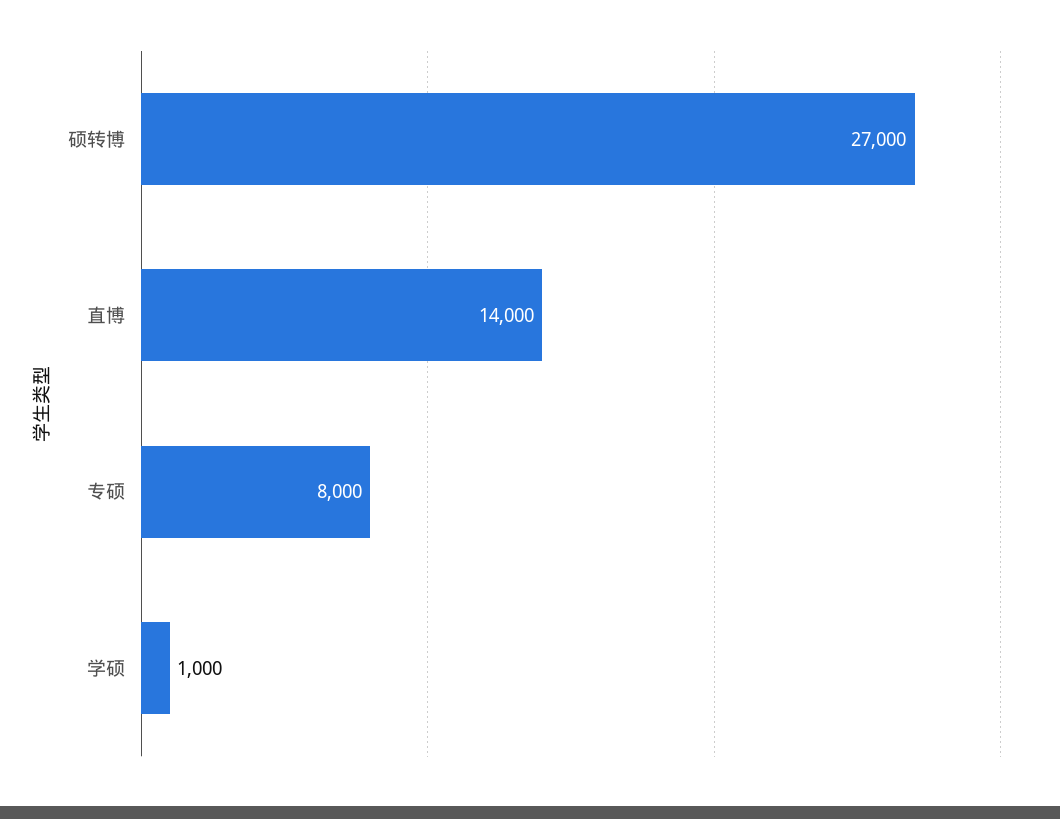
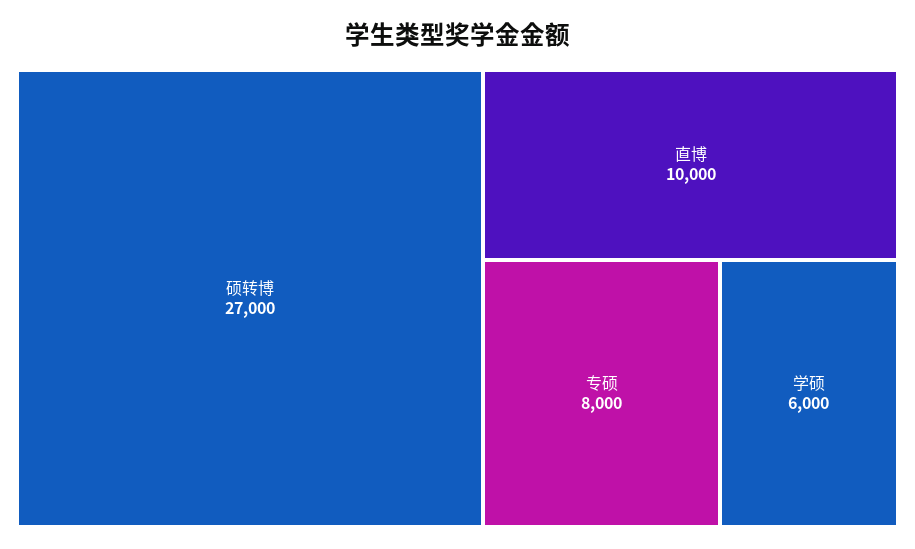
直博: 14000 -> 10000
学硕: 1000 -> 6000

